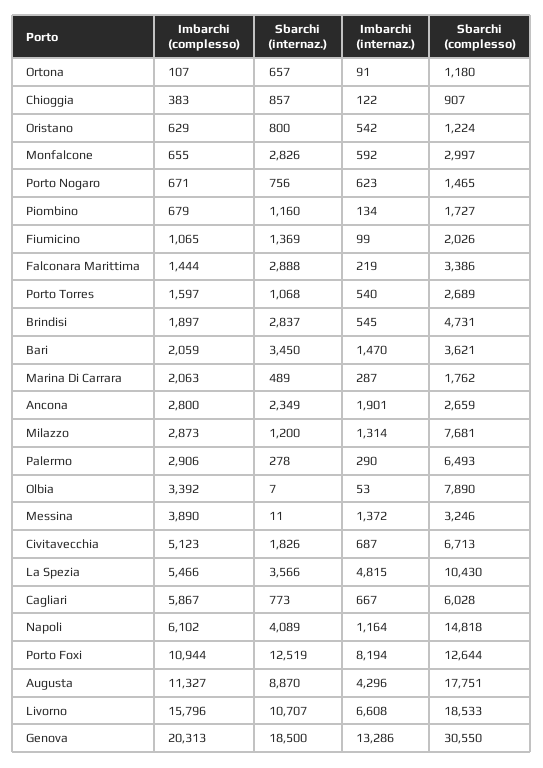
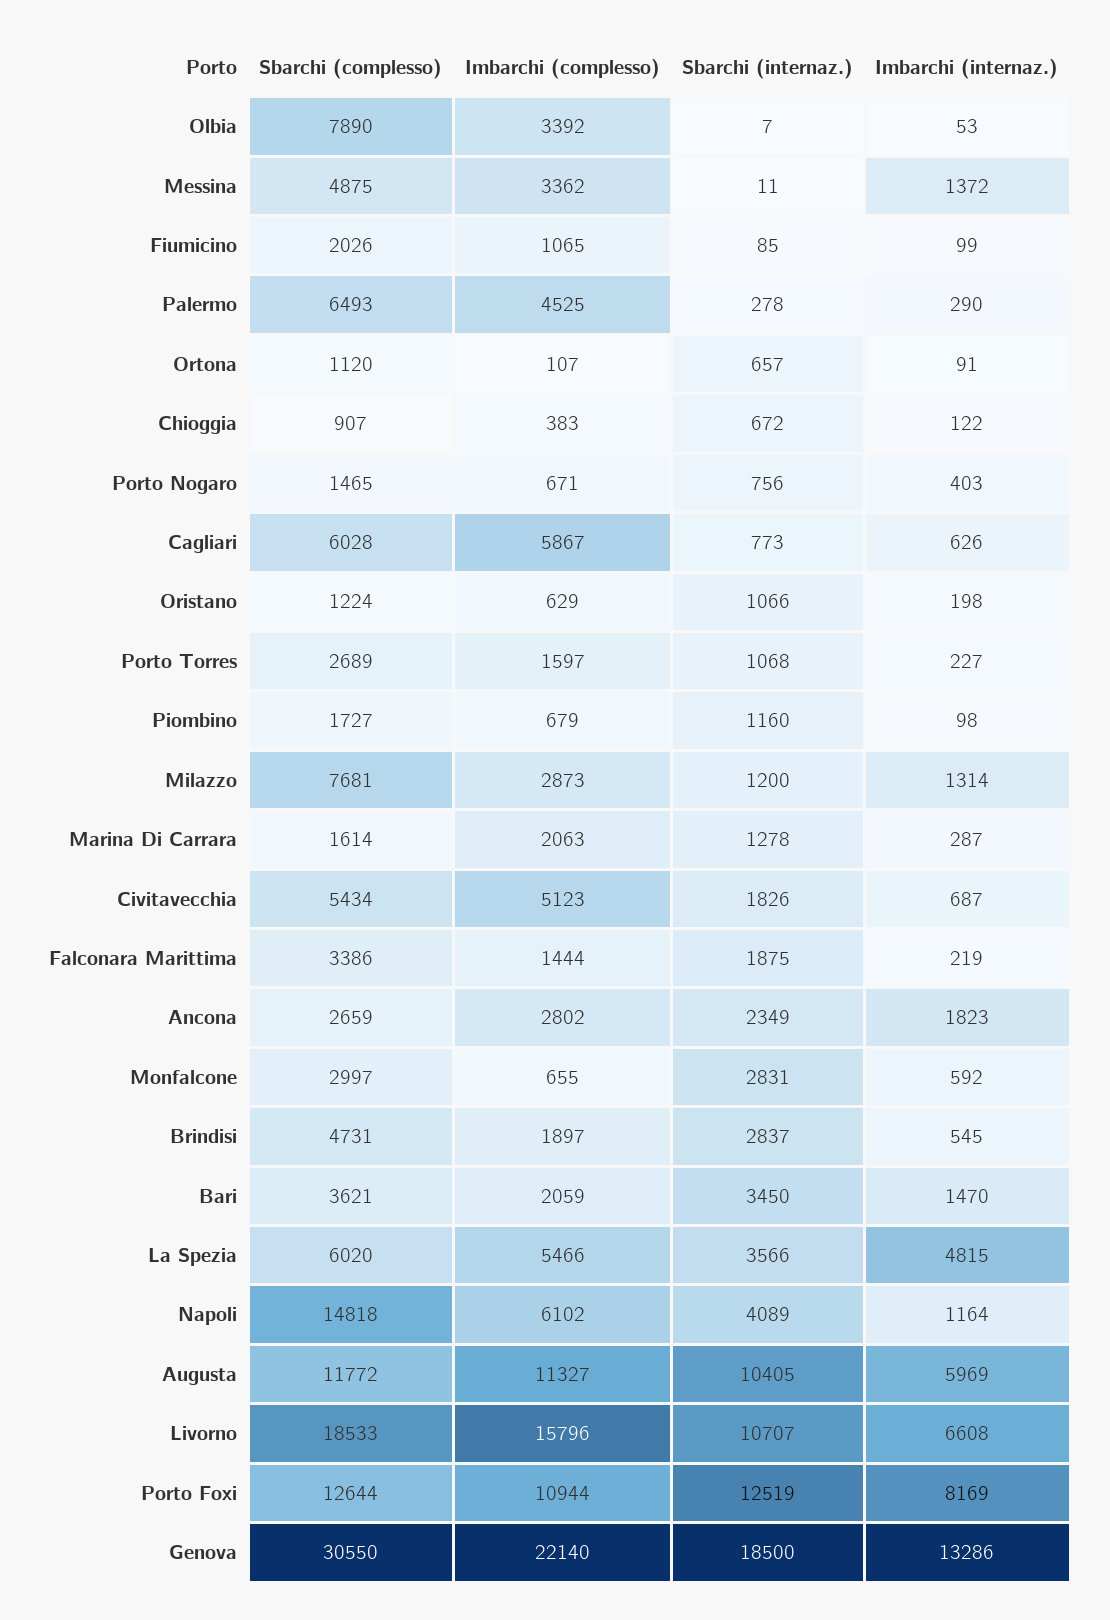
Sbarchi (complesso), Ortona: 1180 -> 1120
Sbarchi (internaz.), Chioggia: 857 -> 672
Sbarchi (internaz.), Oristano: 800 -> 1066
Imbarchi (internaz.), Oristano: 542 -> 198
Sbarchi (internaz.), Monfalcone: 2826 -> 2831
Imbarchi (internaz.), Porto Nogaro: 623 -> 403
Imbarchi (internaz.), Piombino: 134 -> 98
Sbarchi (internaz.), Fiumicino: 1369 -> 85
Sbarchi (internaz.), Falconara Marittima: 2888 -> 1875
Imbarchi (internaz.), Porto Torres: 540 -> 227
Sbarchi (internaz.), Marina Di Carrara: 489 -> 1278
Sbarchi (complesso), Marina Di Carrara: 1762 -> 1614
Imbarchi (complesso), Ancona: 2800 -> 2802
Imbarchi (internaz.), Ancona: 1901 -> 1823
Imbarchi (complesso), Palermo: 2906 -> 4525
Imbarchi (complesso), Messina: 3890 -> 3362
Sbarchi (complesso), Messina: 3246 -> 4875
Sbarchi (complesso), Civitavecchia: 6713 -> 5434
Sbarchi (complesso), La Spezia: 10430 -> 6020
Imbarchi (internaz.), Cagliari: 667 -> 626
Imbarchi (internaz.), Porto Foxi: 8194 -> 8169
Sbarchi (internaz.), Augusta: 8870 -> 10405
Imbarchi (internaz.), Augusta: 4296 -> 5969
Sbarchi (complesso), Augusta: 17751 -> 11772
Imbarchi (complesso), Genova: 20313 -> 22140

